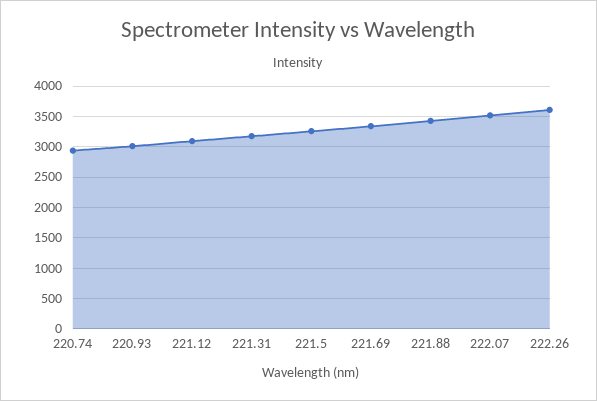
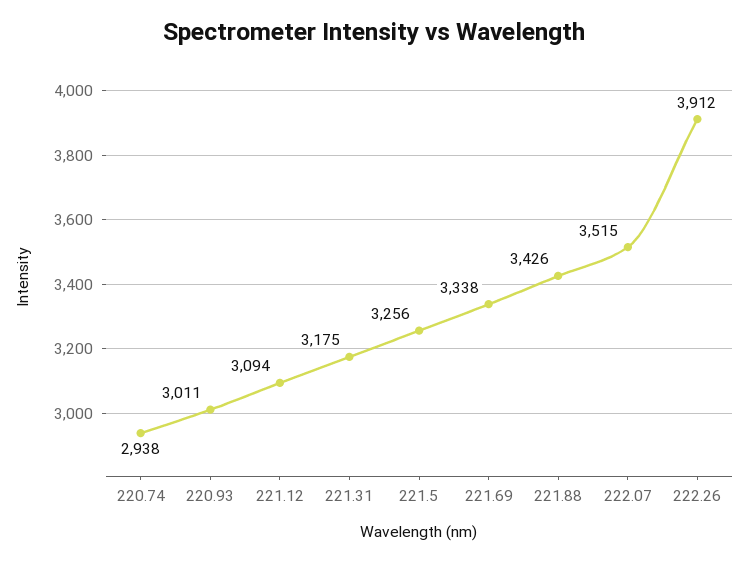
222.26: 3600 -> 3912

